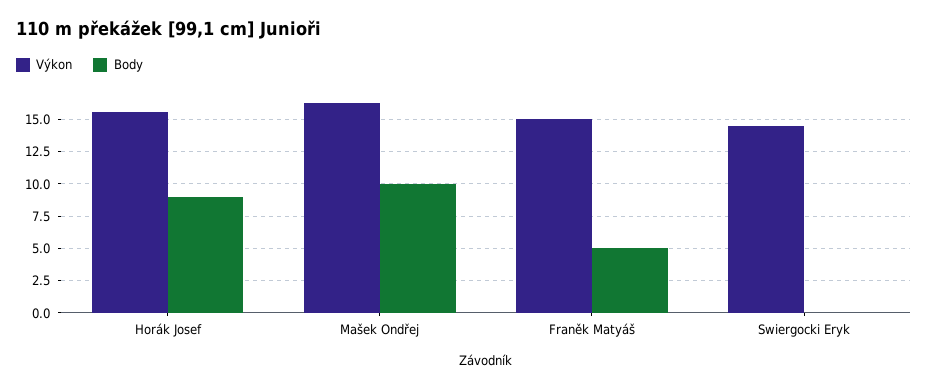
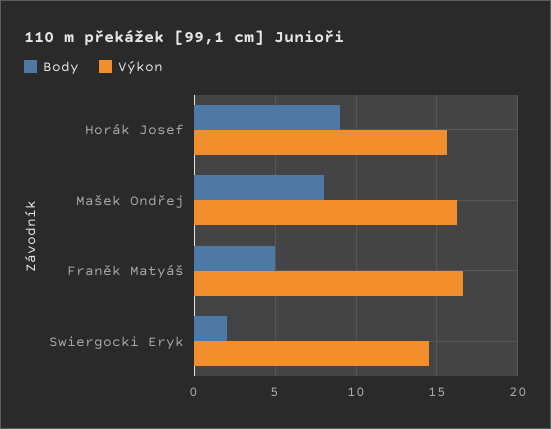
Body, Mašek Ondřej: 10 -> 8
Výkon, Franěk Matyáš: 15 -> 16.5
Body, Swiergocki Eryk: 0 -> 2

